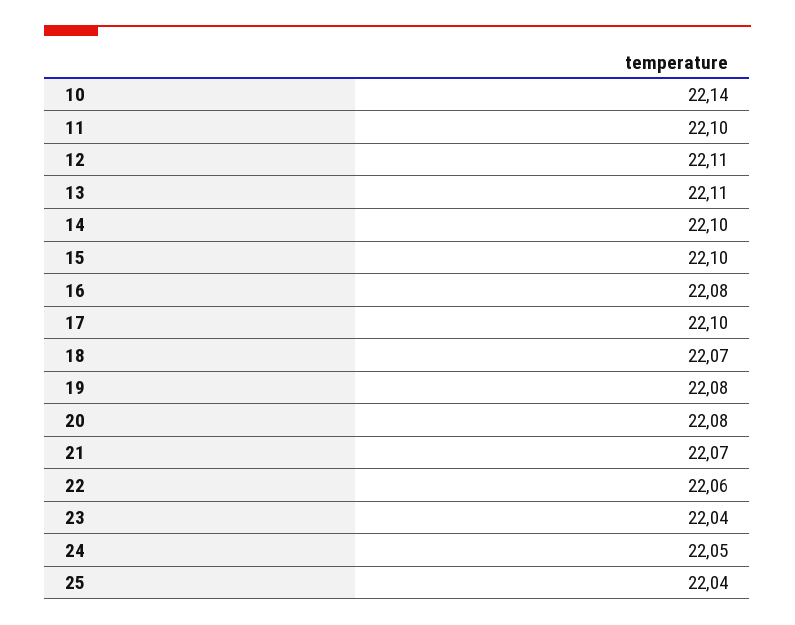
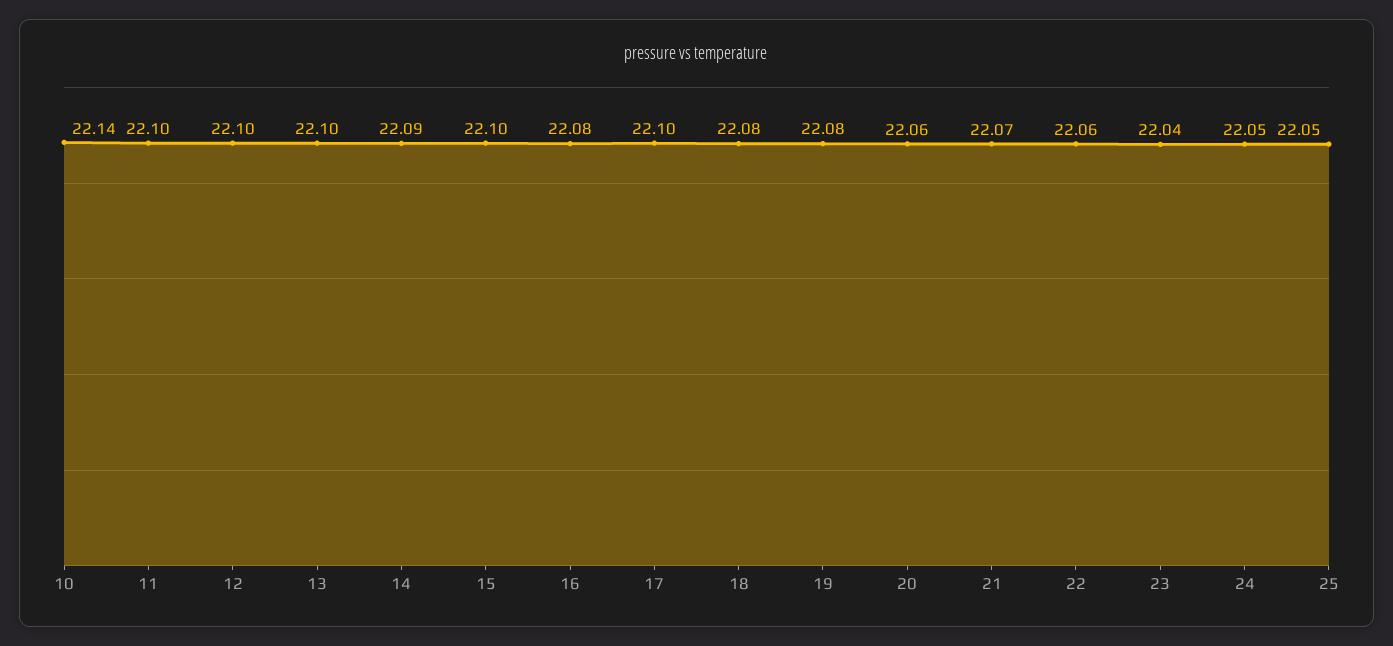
12: 22.11 -> 22.1
13: 22.11 -> 22.1
14: 22.1 -> 22.09
18: 22.07 -> 22.08
20: 22.08 -> 22.06
25: 22.04 -> 22.05

